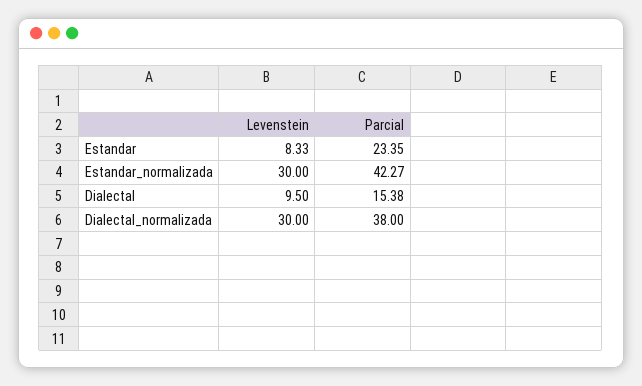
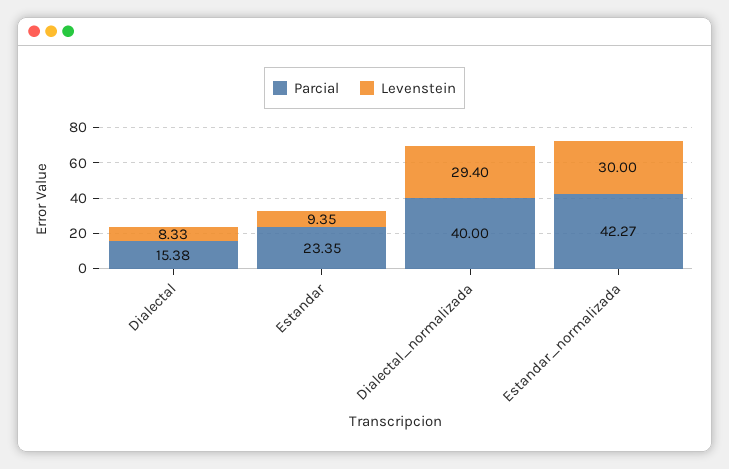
Levenstein, Estandar: 8.33 -> 9.35
Levenstein, Dialectal: 9.5 -> 8.33
Levenstein, Dialectal_normalizada: 30 -> 29.4
Parcial, Dialectal_normalizada: 38 -> 40

